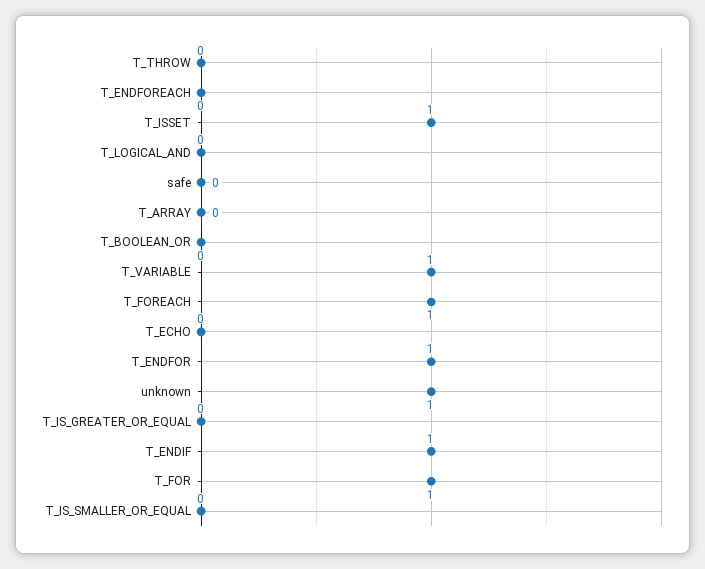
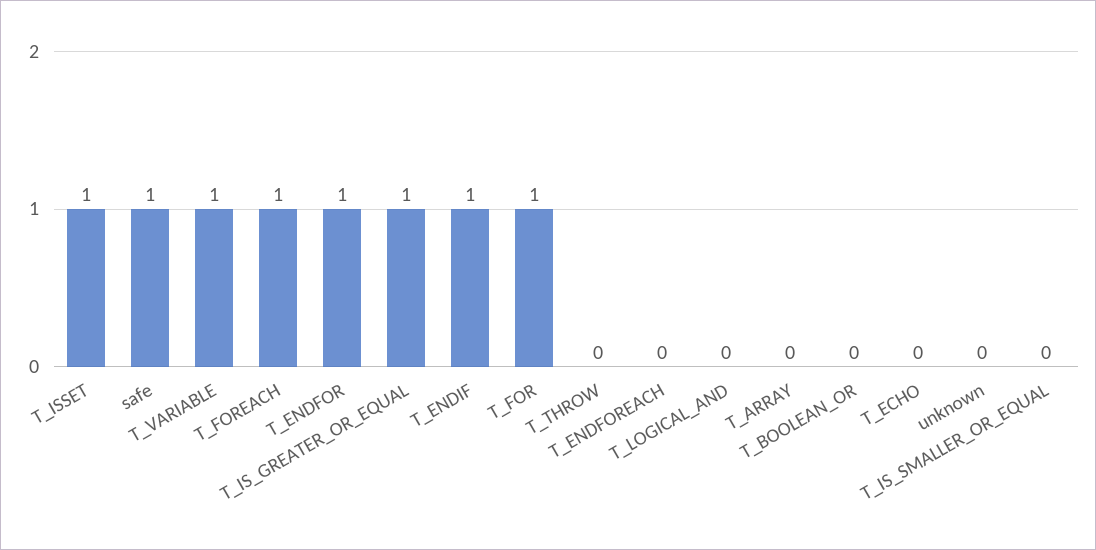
safe: 0 -> 1
unknown: 1 -> 0
T_IS_GREATER_OR_EQUAL: 0 -> 1

